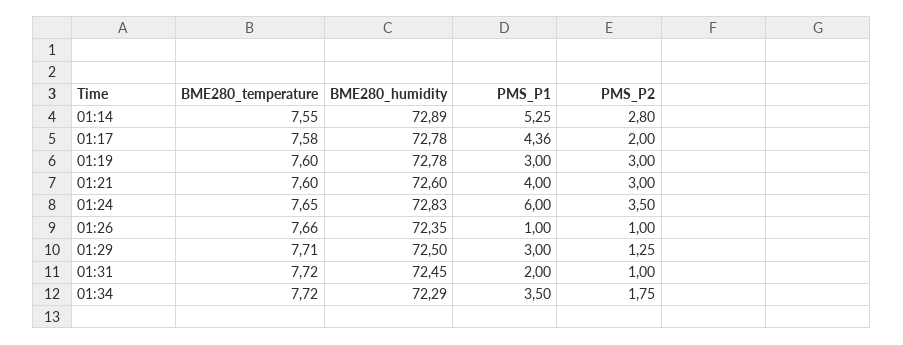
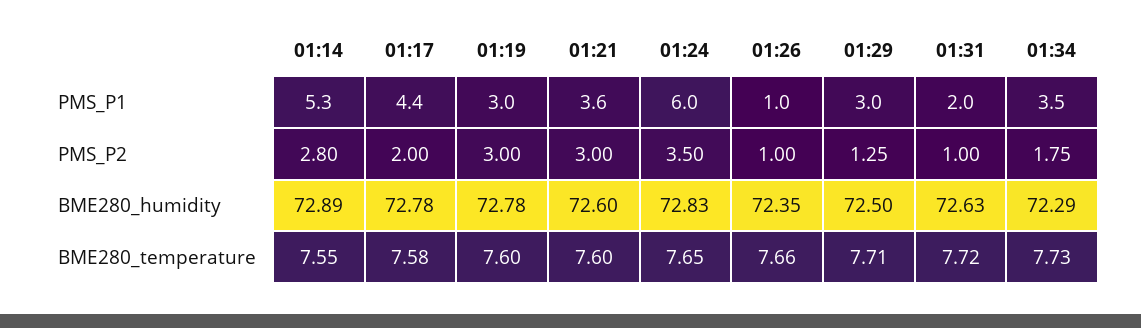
PMS_P1, 01:21: 4 -> 3.6
BME280_humidity, 01:31: 72.45 -> 72.63
BME280_temperature, 01:34: 7.72 -> 7.73

